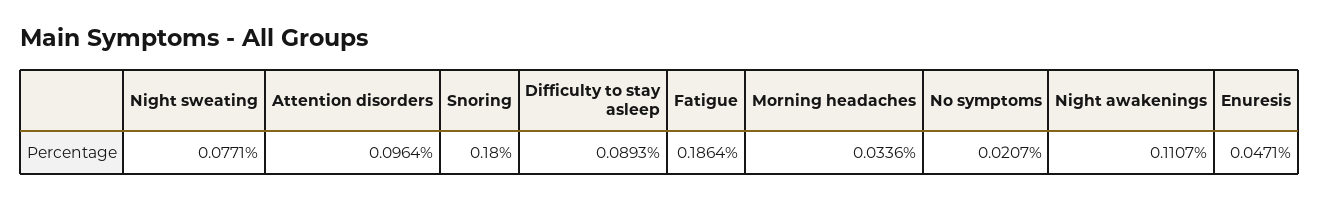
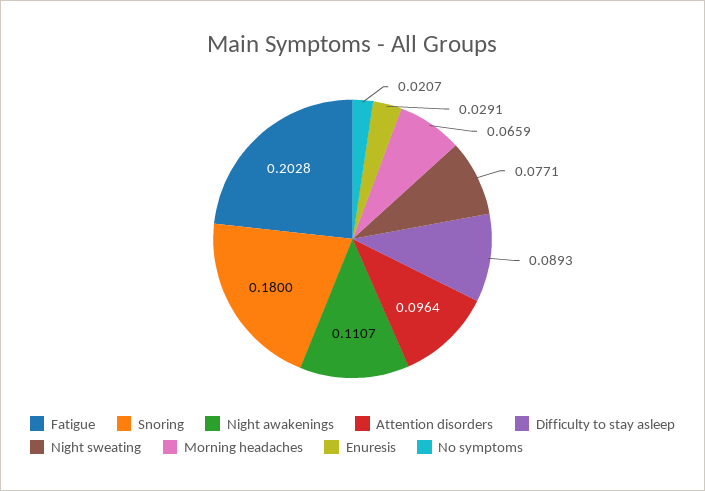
Fatigue: 0.1864 -> 0.2028
Morning headaches: 0.0336 -> 0.0659
Enuresis: 0.0471 -> 0.0291

